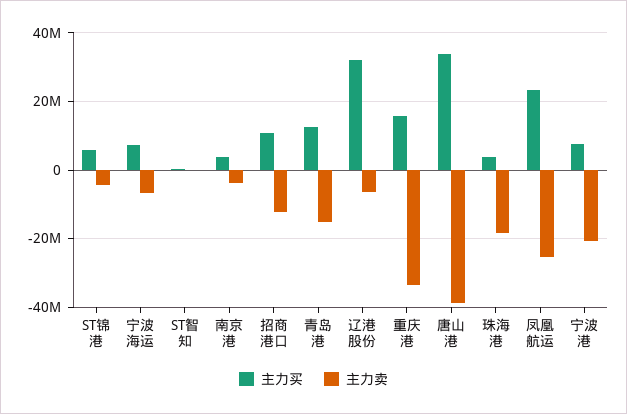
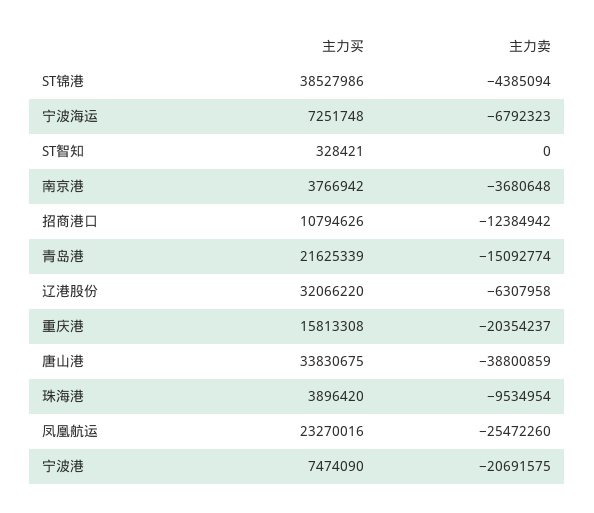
主力买, ST锦港: 6000000 -> 38527986
主力买, 青岛港: 12000000 -> 21625339
主力卖, 重庆港: -34000000 -> -20354237
主力卖, 珠海港: -18000000 -> -9534954

